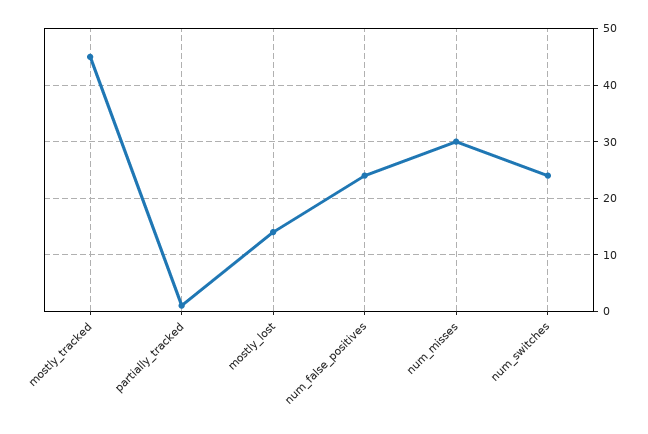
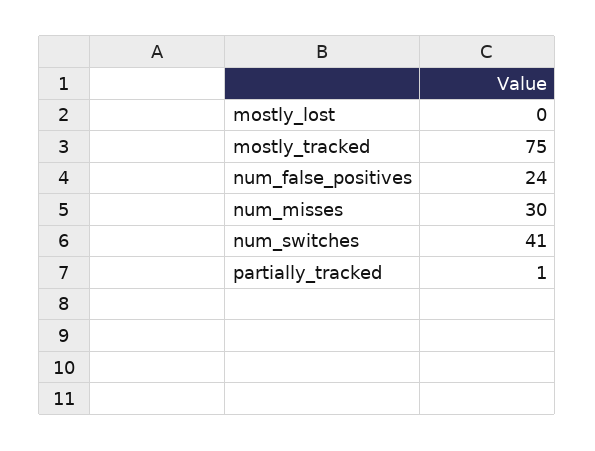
mostly_tracked: 45 -> 75
mostly_lost: 15 -> 0
num_switches: 25 -> 41

